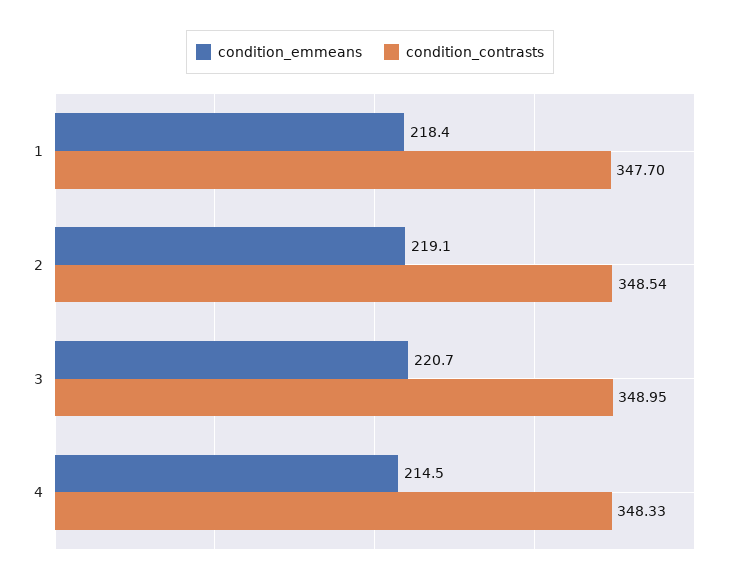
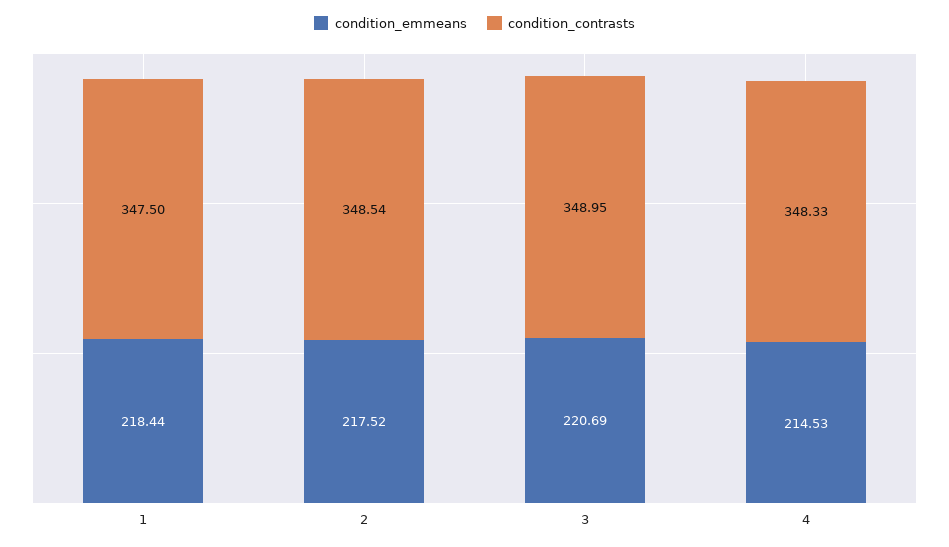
condition_contrasts, 1: 347.7 -> 347.5
condition_emmeans, 2: 219.1 -> 217.52

